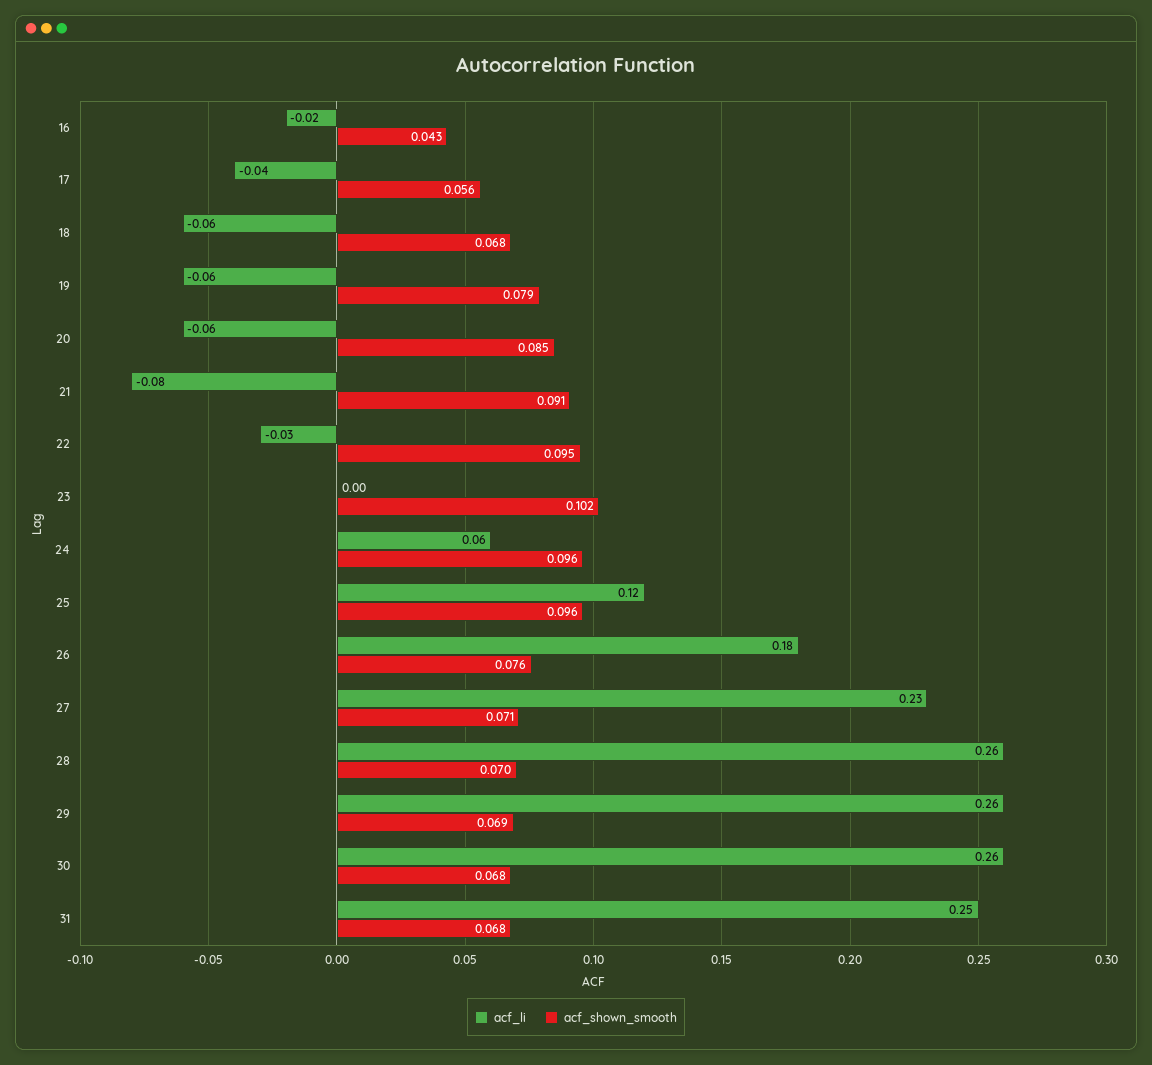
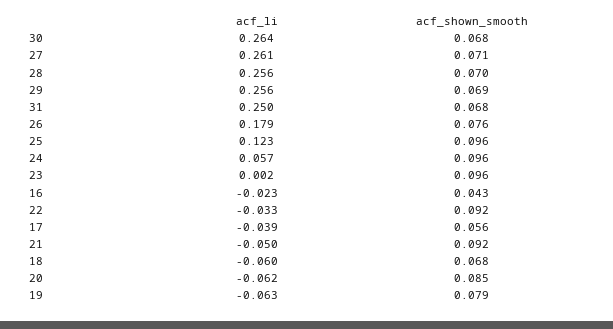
acf_li, 21: -0.08 -> -0.05
acf_shown_smooth, 21: 0.091 -> 0.092
acf_shown_smooth, 22: 0.095 -> 0.092
acf_shown_smooth, 23: 0.102 -> 0.096
acf_li, 27: 0.23 -> 0.261

